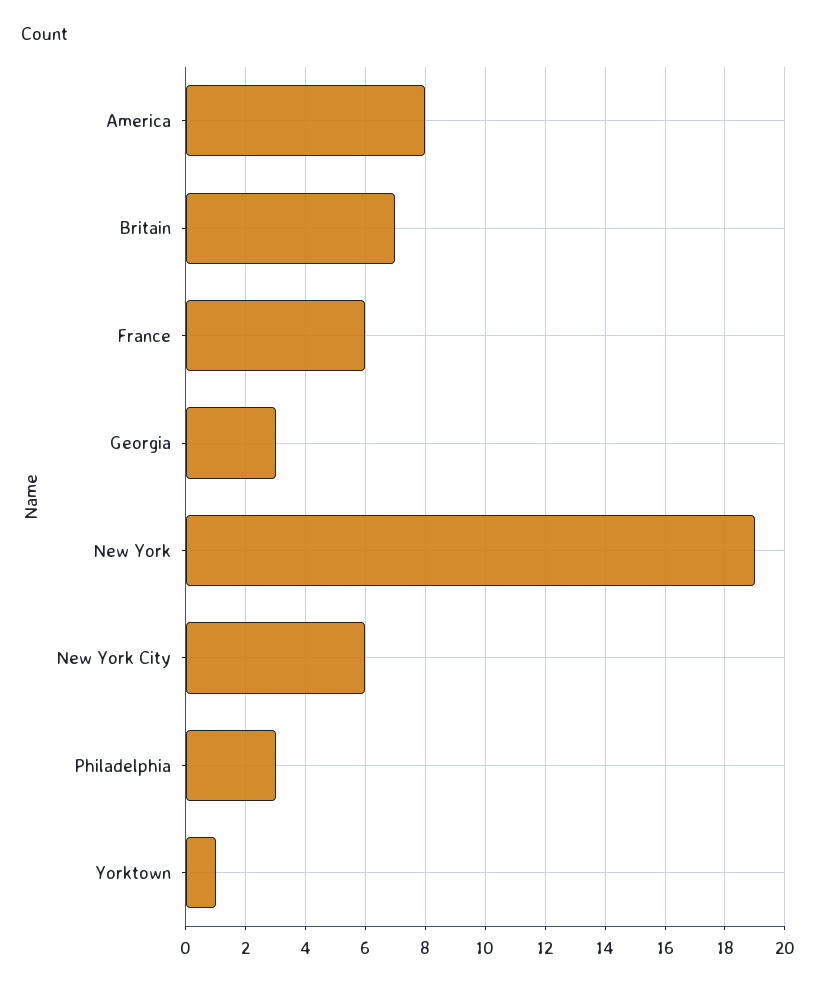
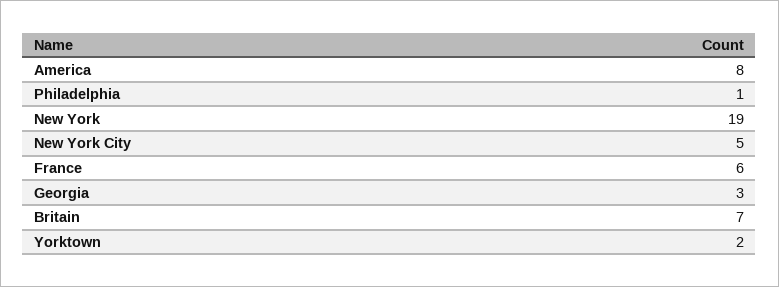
New York City: 6 -> 5
Philadelphia: 3 -> 1
Yorktown: 1 -> 2

